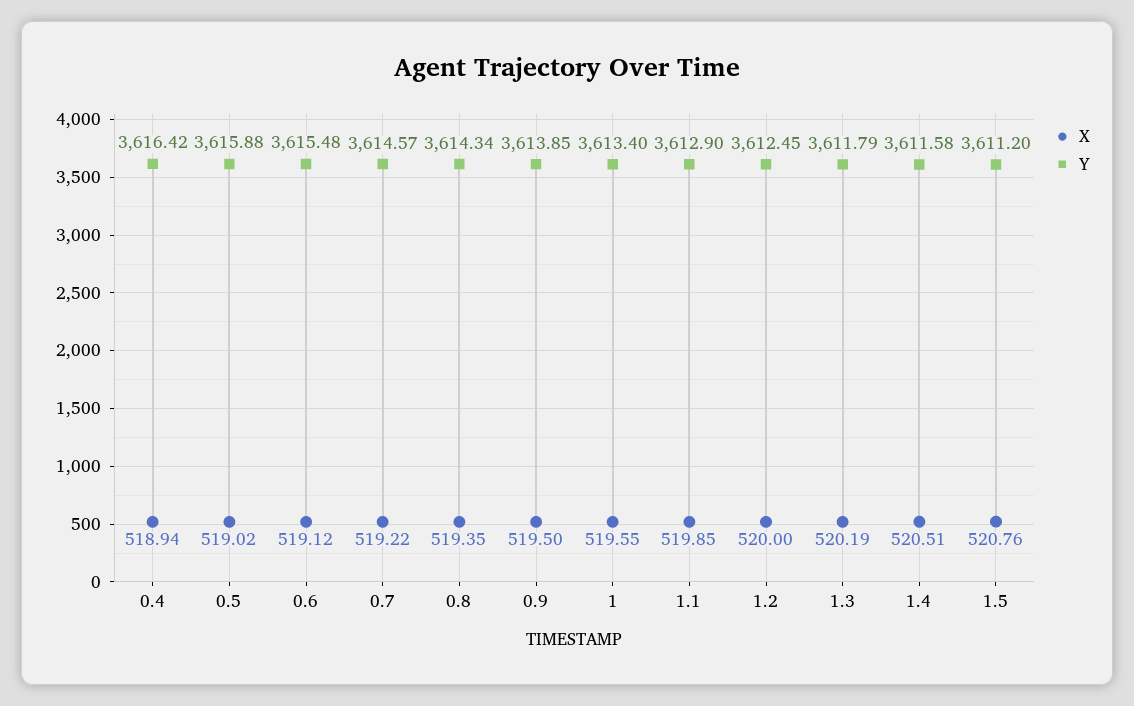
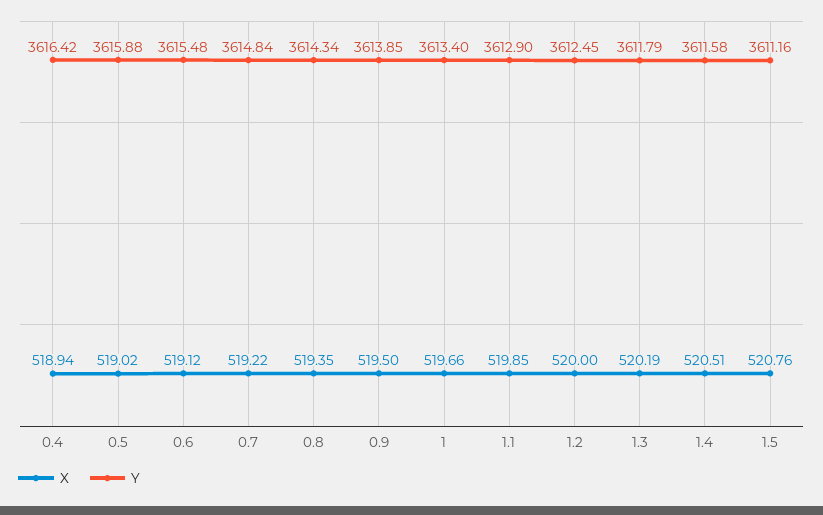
Y, 0.7: 3614.57 -> 3614.84
X, 1: 519.55 -> 519.66
Y, 1.5: 3611.2 -> 3611.16

